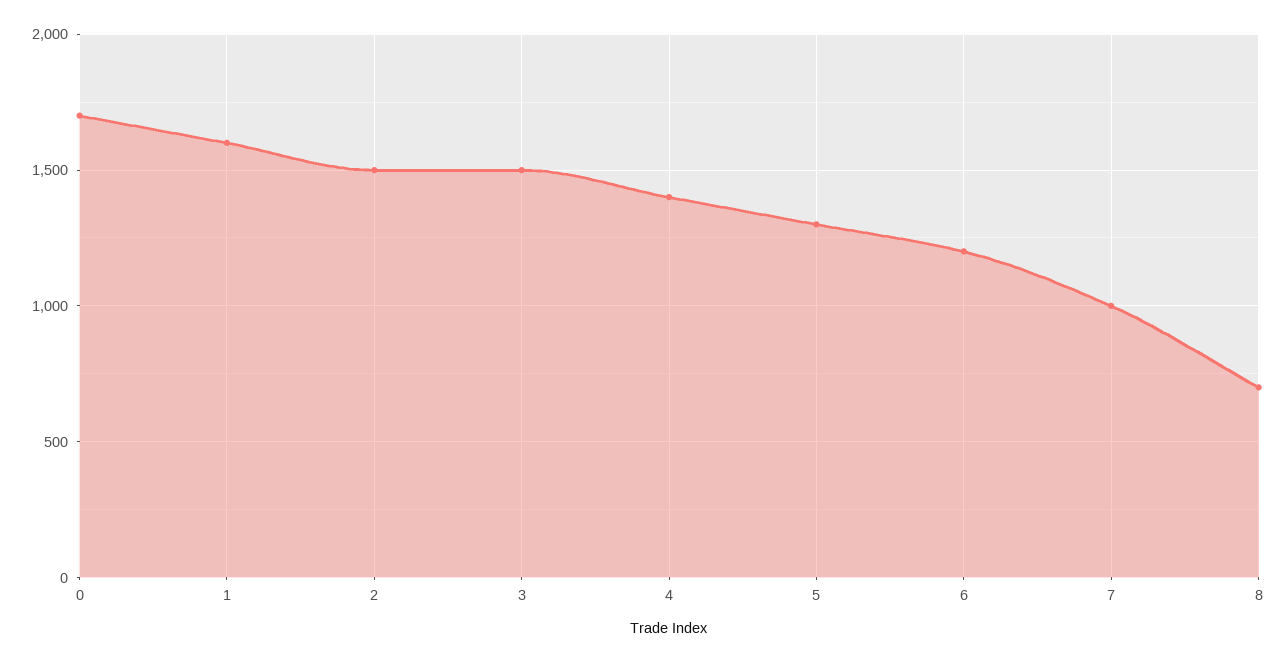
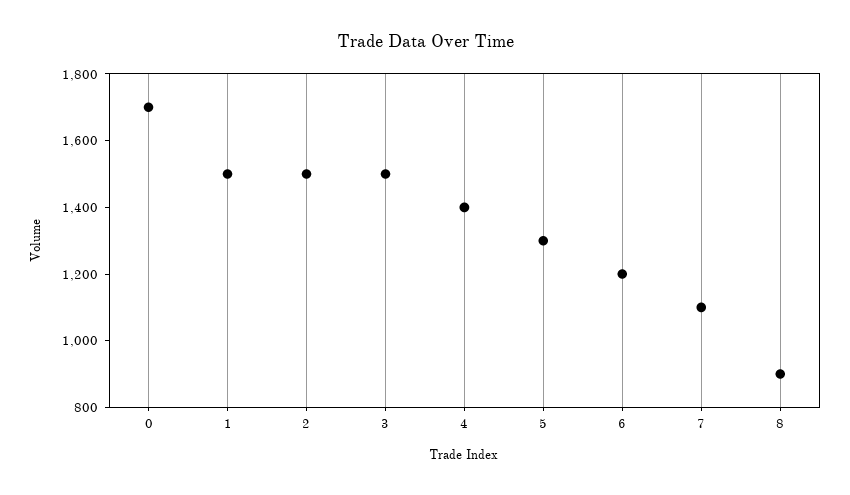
1: 1600 -> 1500
7: 1000 -> 1100
8: 700 -> 900

